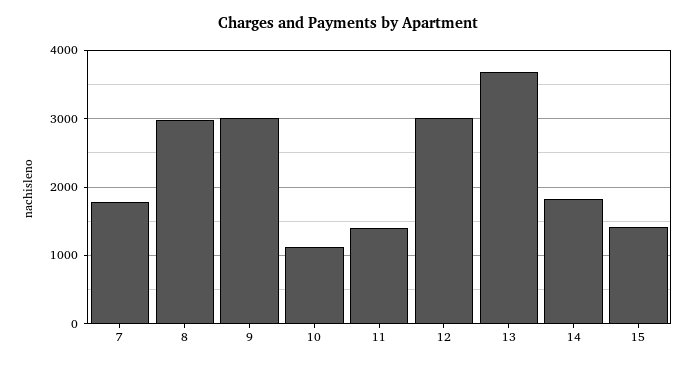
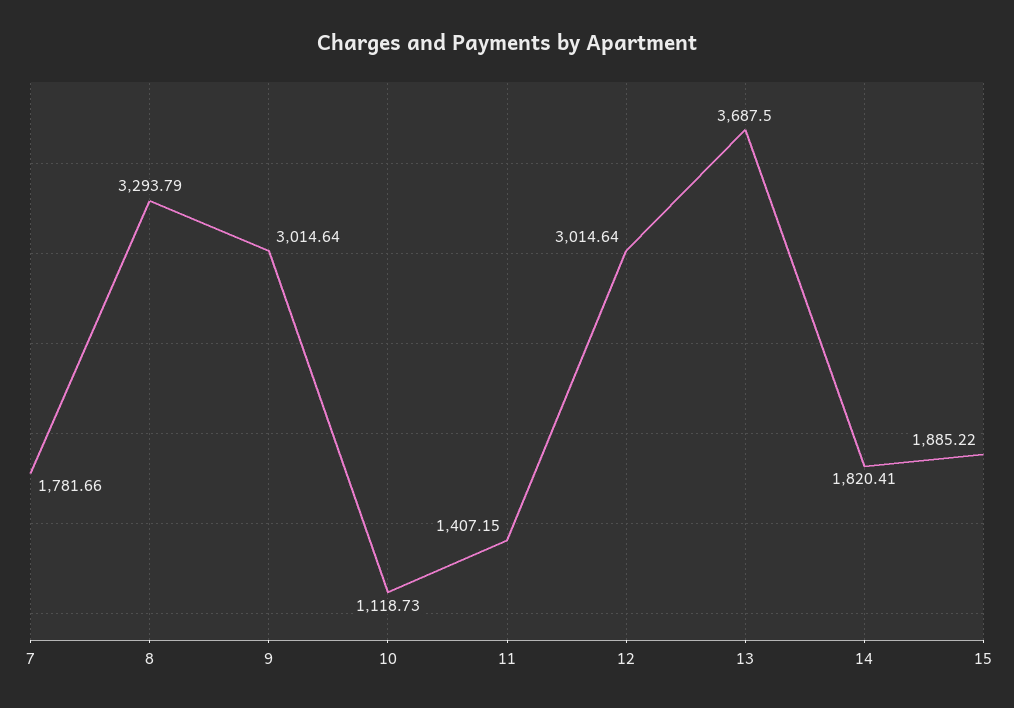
8: 3000 -> 3293.79
15: 1400 -> 1885.22

